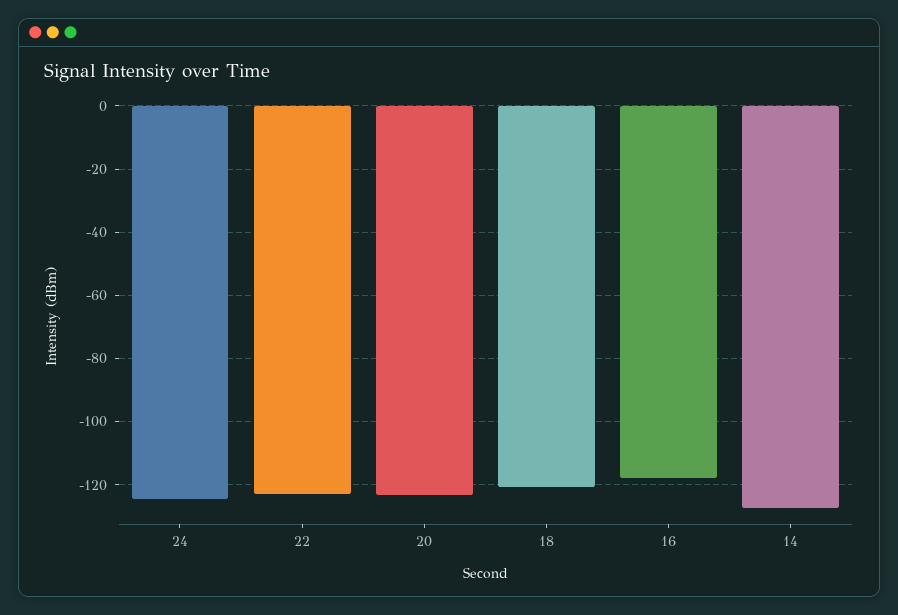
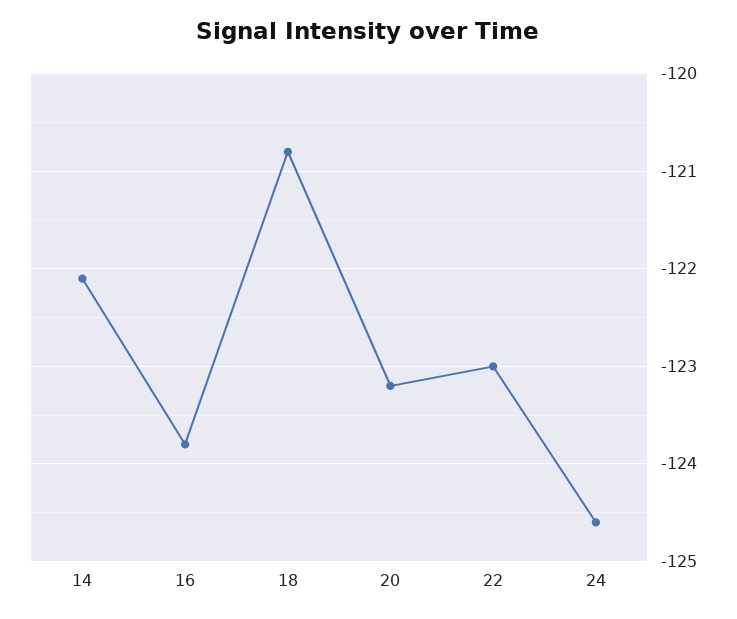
16: -118 -> -123.8
14: -128 -> -122.1

